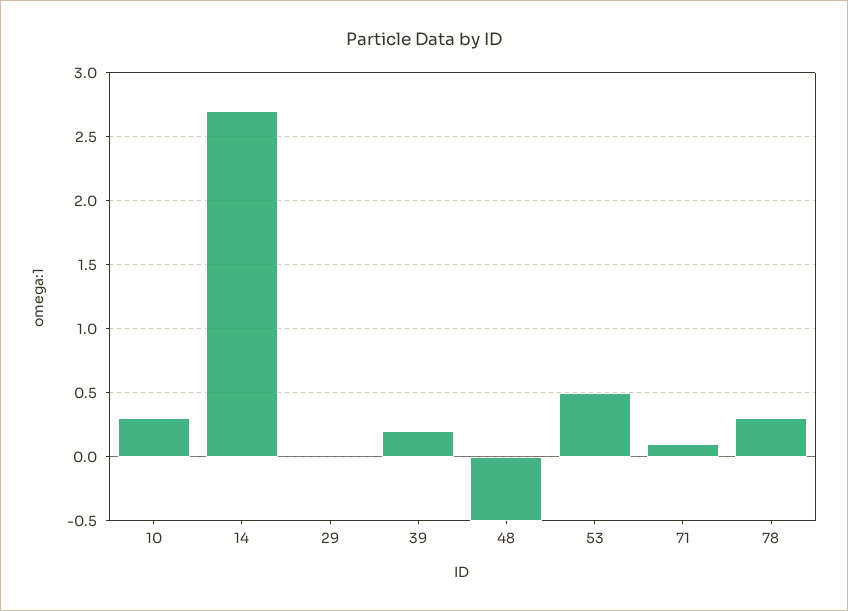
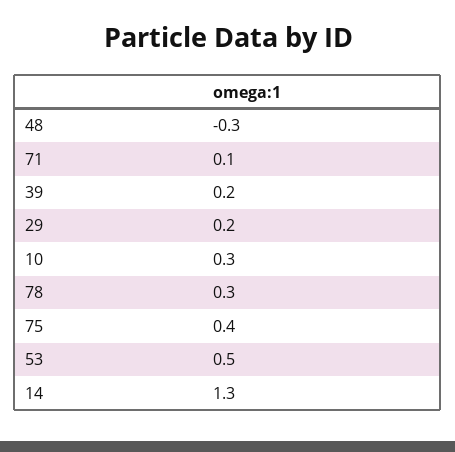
14: 2.7 -> 1.3
29: 0 -> 0.2
48: -0.5 -> -0.3
75: none -> 0.4

